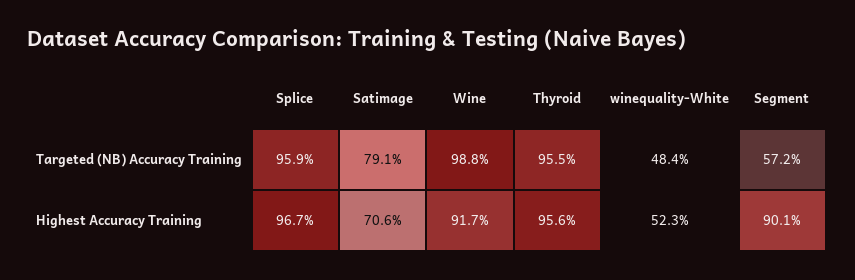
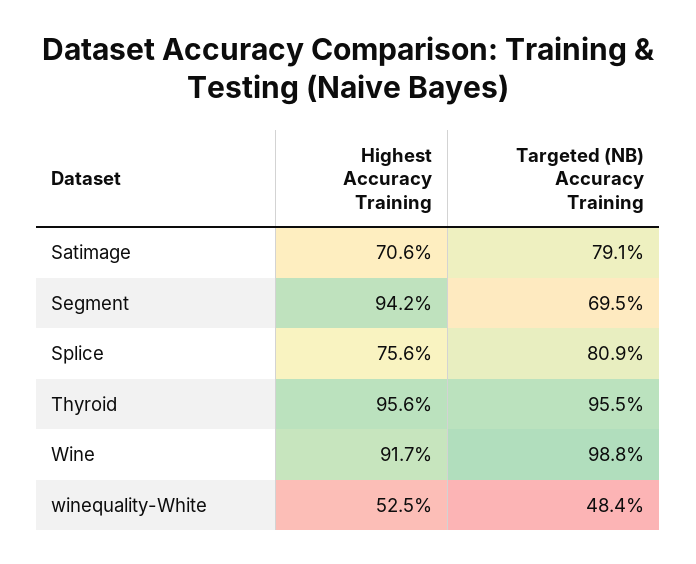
Splice, Targeted (NB) Accuracy Training: 95.9 -> 80.9
Segment, Targeted (NB) Accuracy Training: 57.2 -> 69.5
Splice, Highest Accuracy Training: 96.7 -> 75.6
winequality-White, Highest Accuracy Training: 52.3 -> 52.5
Segment, Highest Accuracy Training: 90.1 -> 94.2

